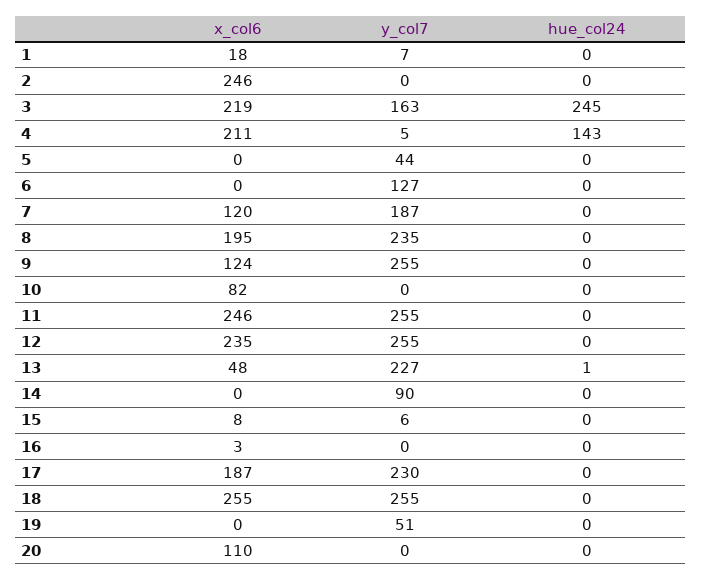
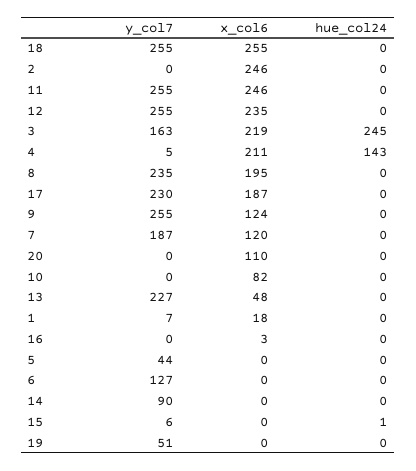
hue_col24, 13: 1 -> 0
x_col6, 15: 8 -> 0
hue_col24, 15: 0 -> 1

